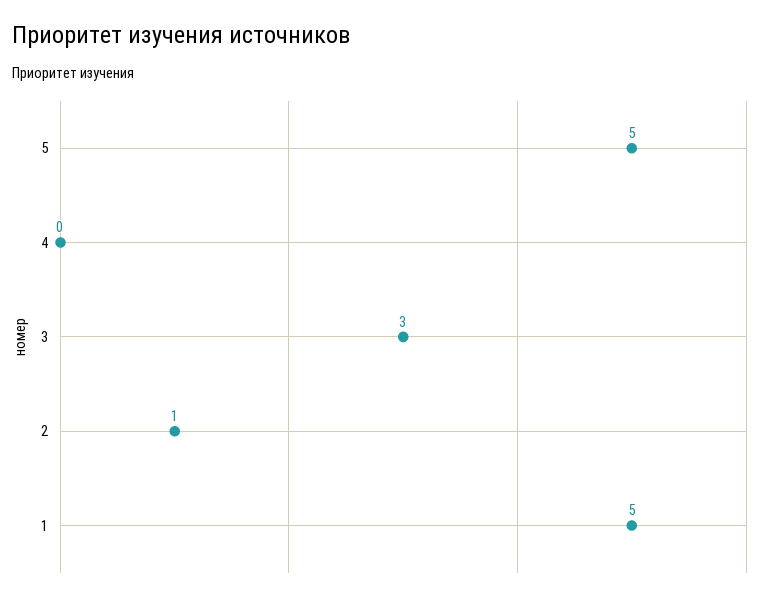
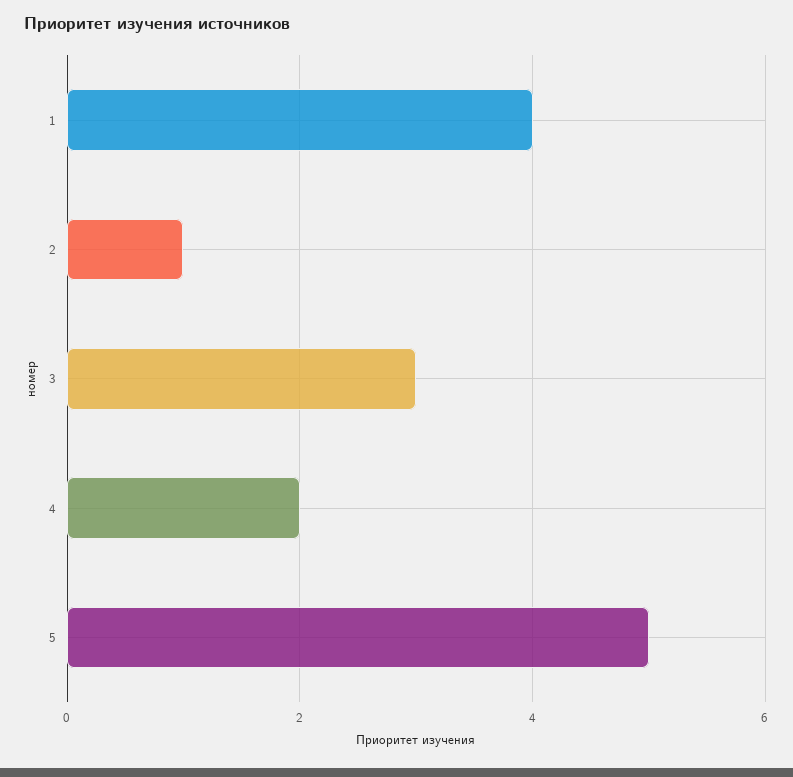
4: 0 -> 2
1: 5 -> 4

